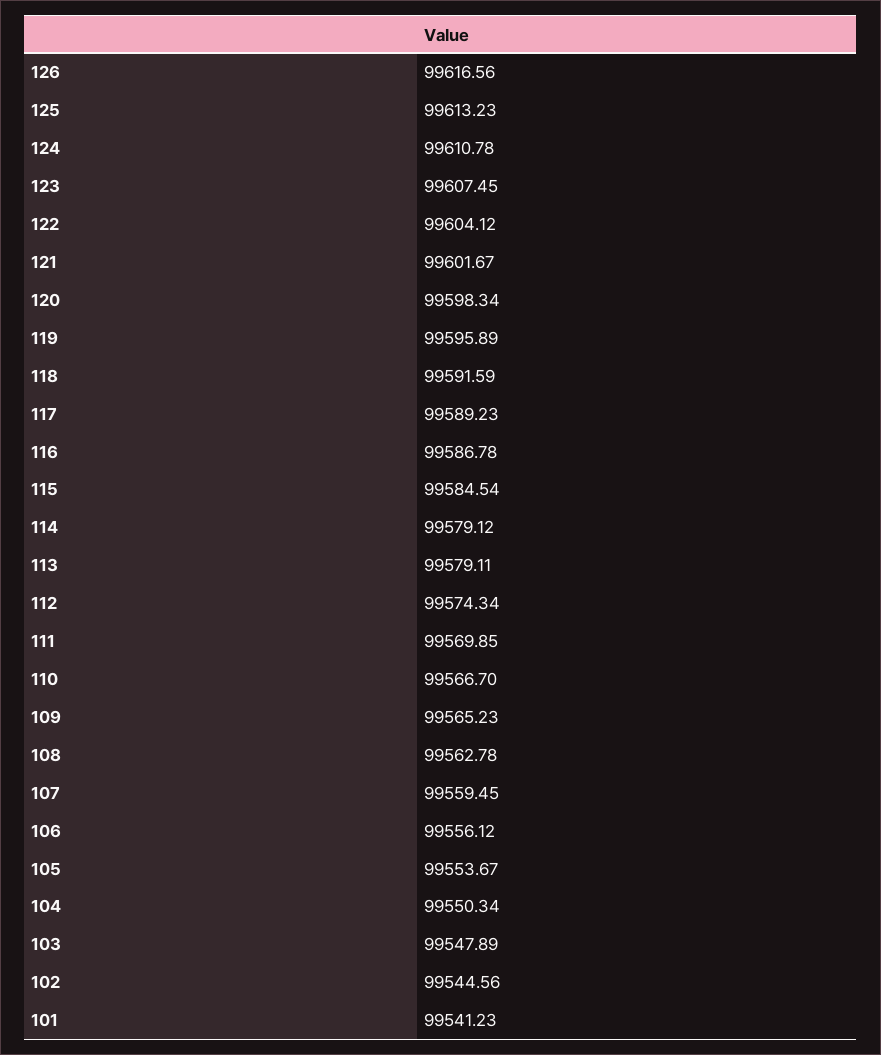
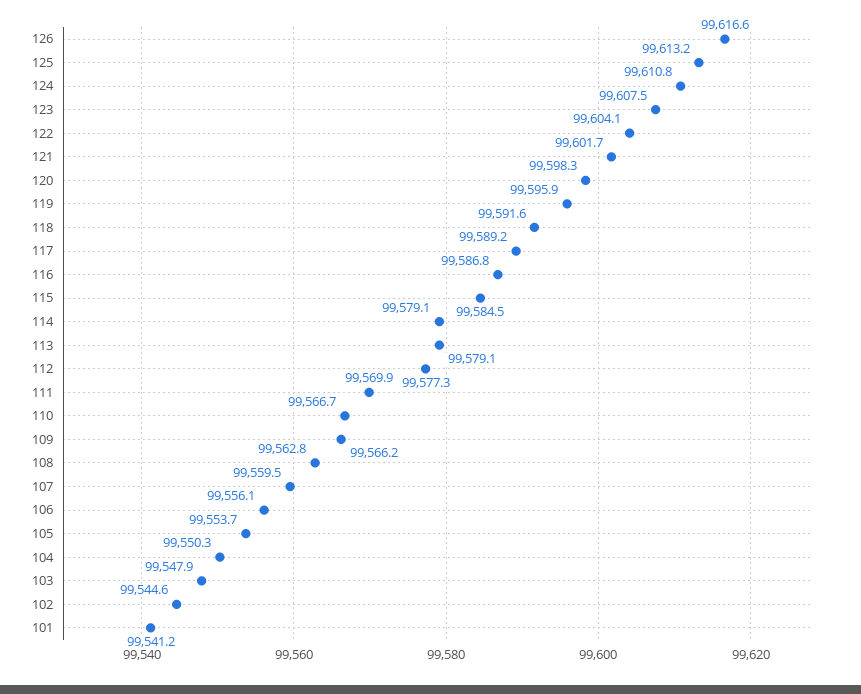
112: 99574.34 -> 99577.3
109: 99565.23 -> 99566.2

